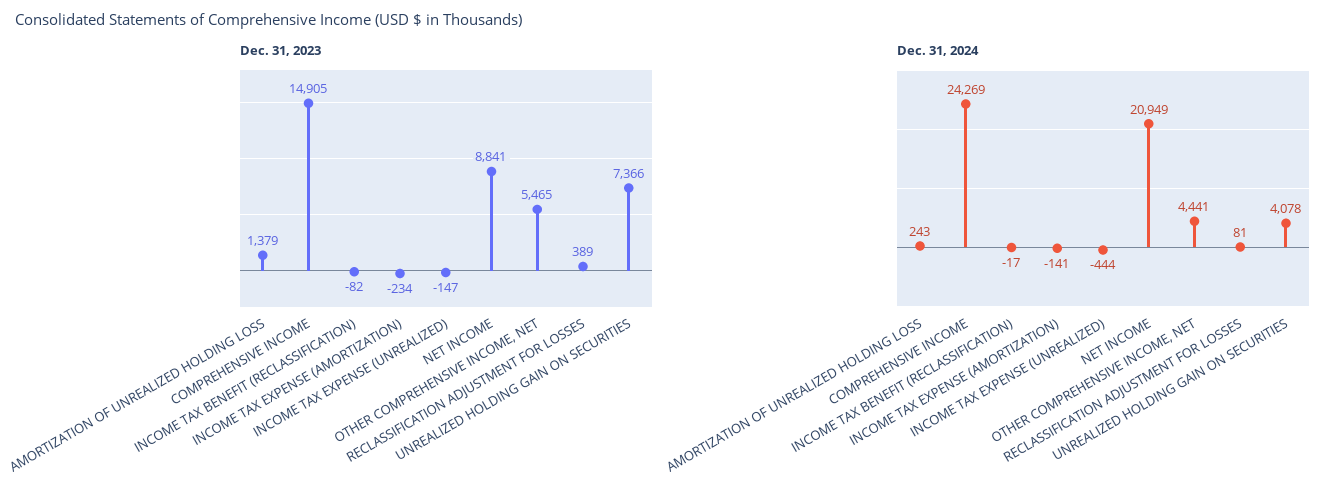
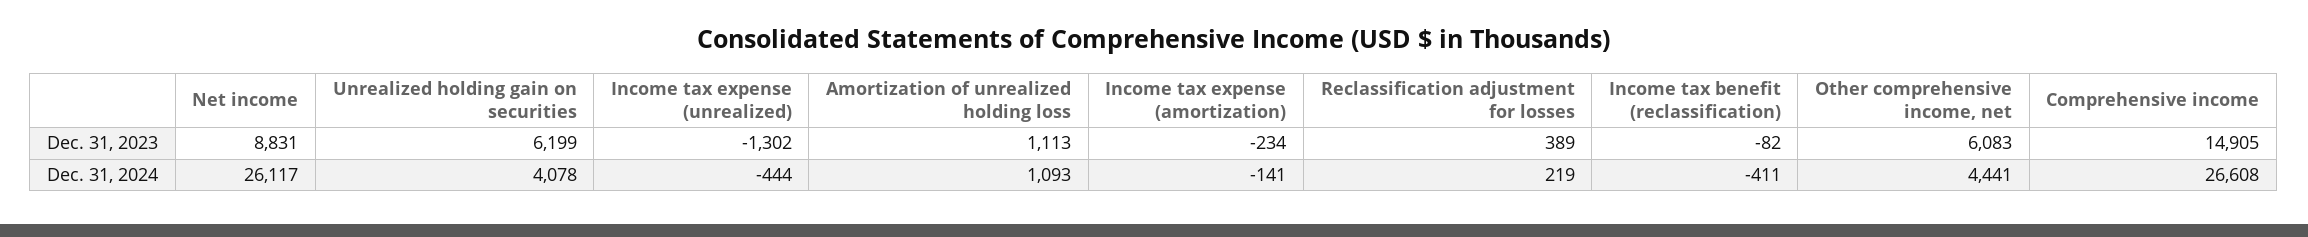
Dec. 31, 2023, AMORTIZATION OF UNREALIZED HOLDING LOSS: 1379 -> 1113
Dec. 31, 2023, INCOME TAX EXPENSE (UNREALIZED): -147 -> -1302
Dec. 31, 2023, NET INCOME: 8841 -> 8831
Dec. 31, 2023, OTHER COMPREHENSIVE INCOME, NET: 5465 -> 6083
Dec. 31, 2023, UNREALIZED HOLDING GAIN ON SECURITIES: 7366 -> 6199
Dec. 31, 2024, AMORTIZATION OF UNREALIZED HOLDING LOSS: 243 -> 1093
Dec. 31, 2024, COMPREHENSIVE INCOME: 24269 -> 26608
Dec. 31, 2024, INCOME TAX BENEFIT (RECLASSIFICATION): -17 -> -411
Dec. 31, 2024, NET INCOME: 20949 -> 26117
Dec. 31, 2024, RECLASSIFICATION ADJUSTMENT FOR LOSSES: 81 -> 219

